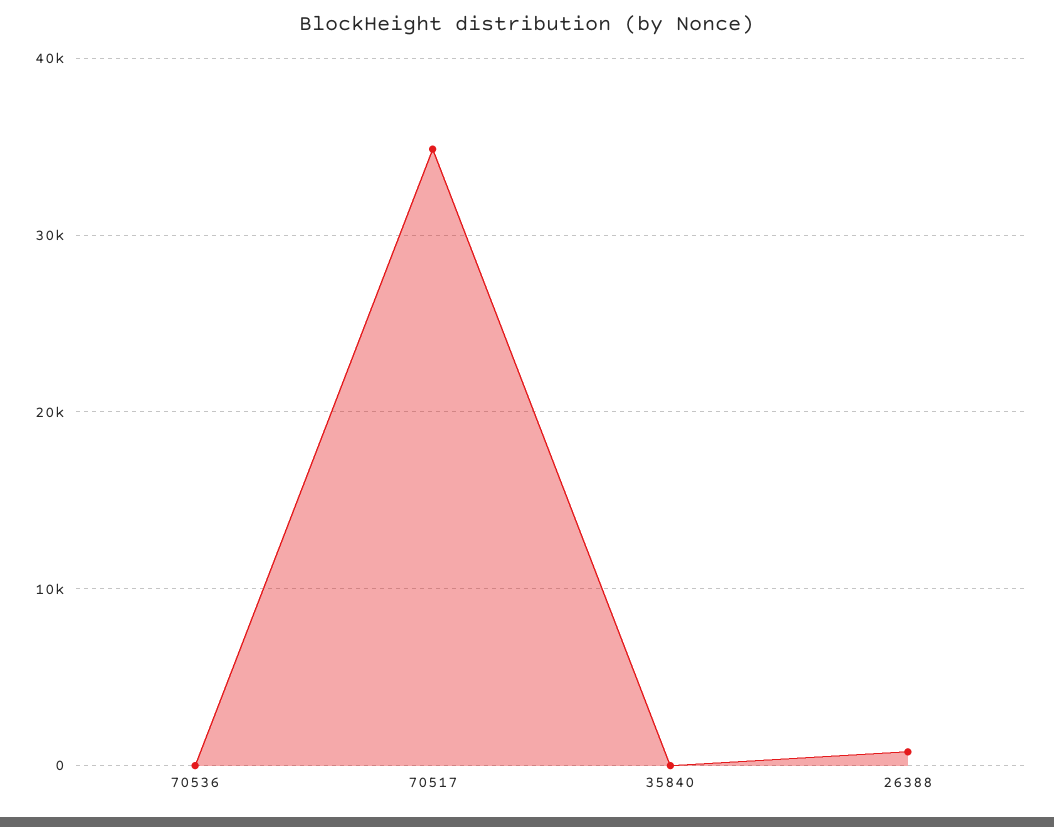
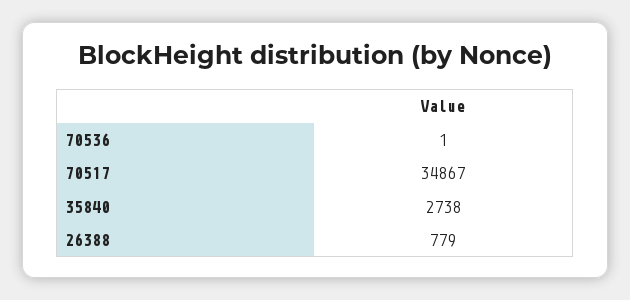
35840: 0 -> 2738

